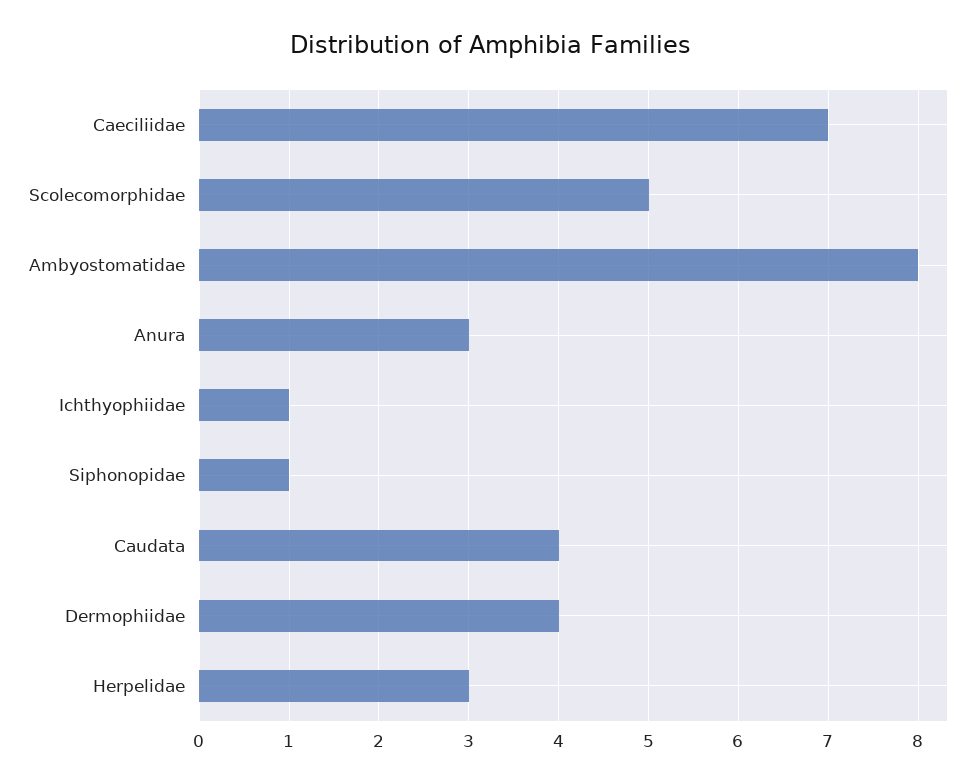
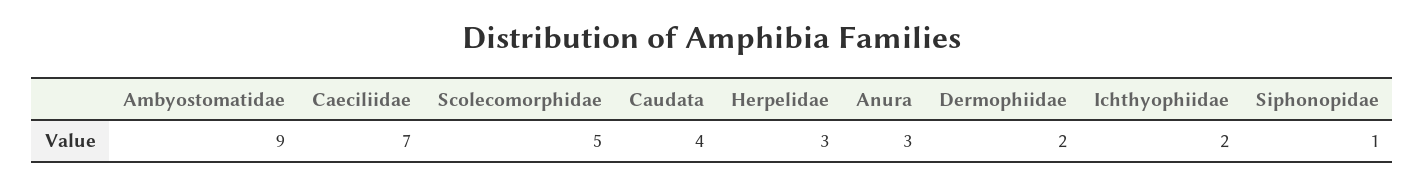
Ambyostomatidae: 8 -> 9
Ichthyophiidae: 1 -> 2
Dermophiidae: 4 -> 2

